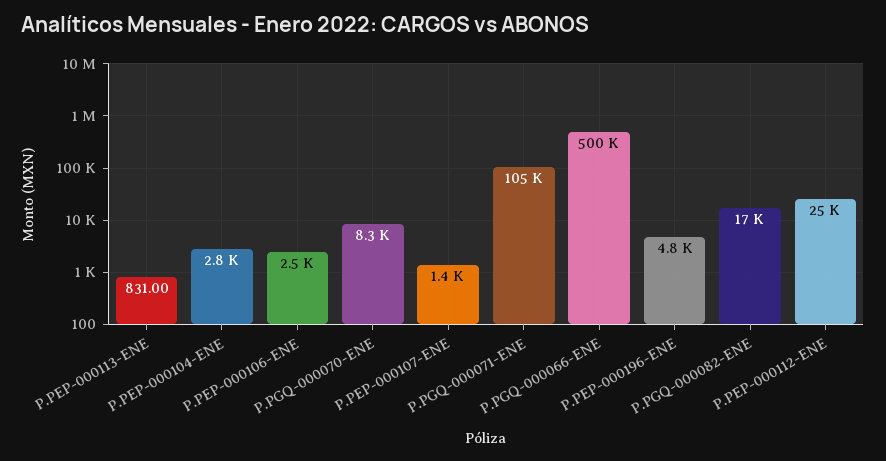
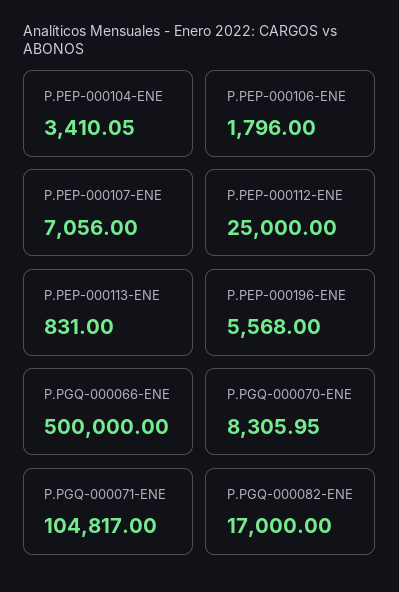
P.PEP-000104-ENE: 2800 -> 3410.05
P.PEP-000106-ENE: 2500 -> 1796
P.PEP-000107-ENE: 1400 -> 7056
P.PEP-000196-ENE: 4800 -> 5568

